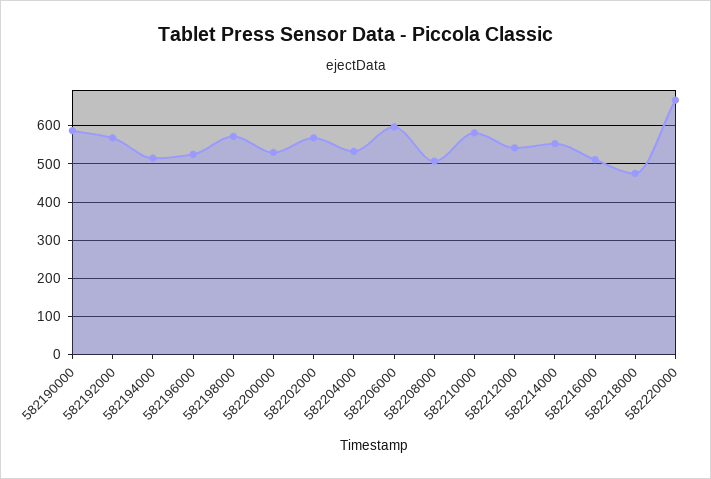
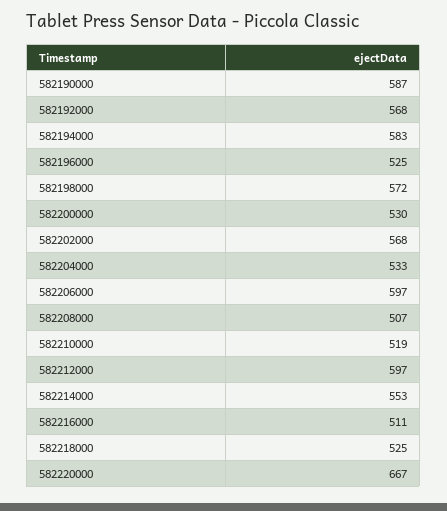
582194000: 520 -> 583
582210000: 580 -> 519
582212000: 540 -> 597
582218000: 480 -> 525

